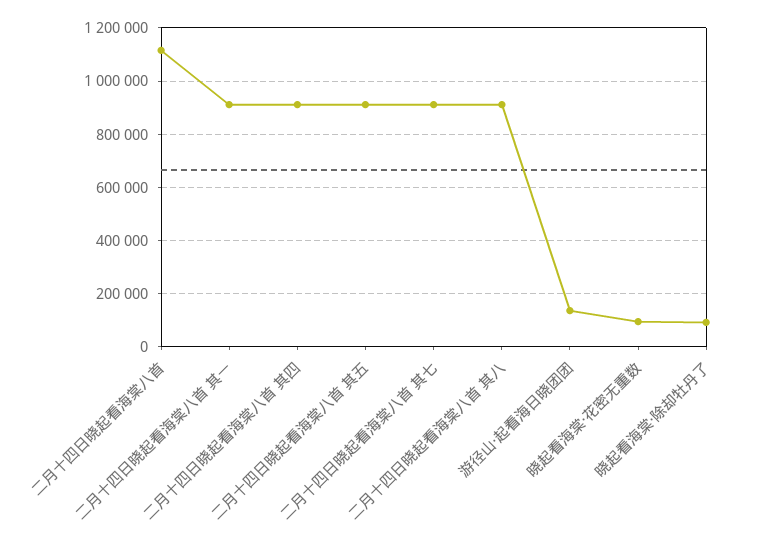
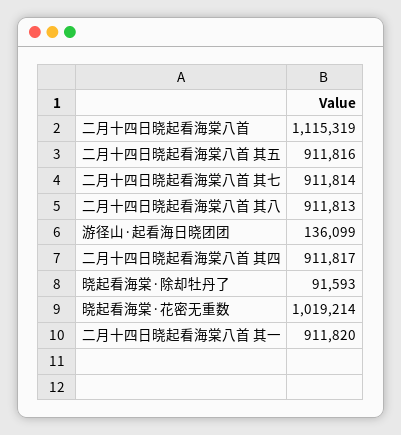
晓起看海棠·花密无重数: 100000 -> 1019214

